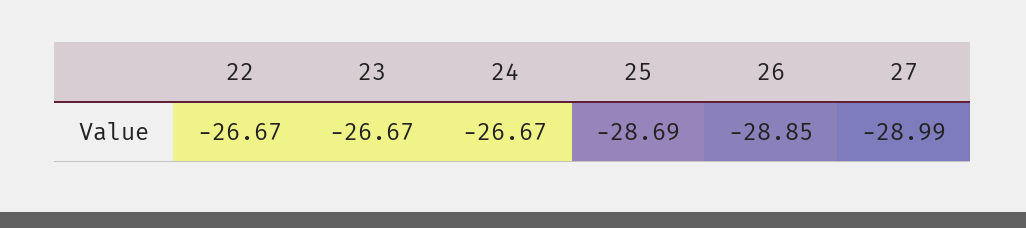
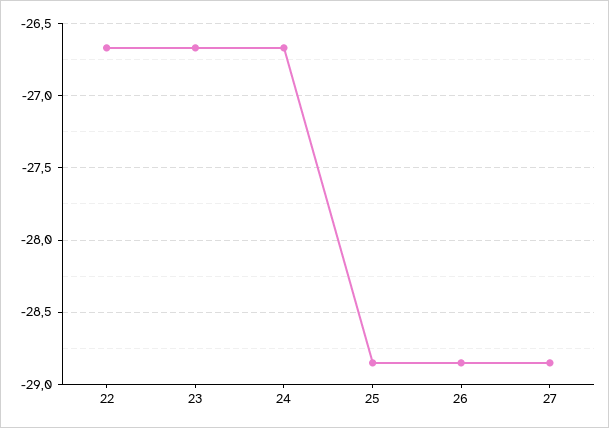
25: -28.69 -> -28.85
27: -28.99 -> -28.85

